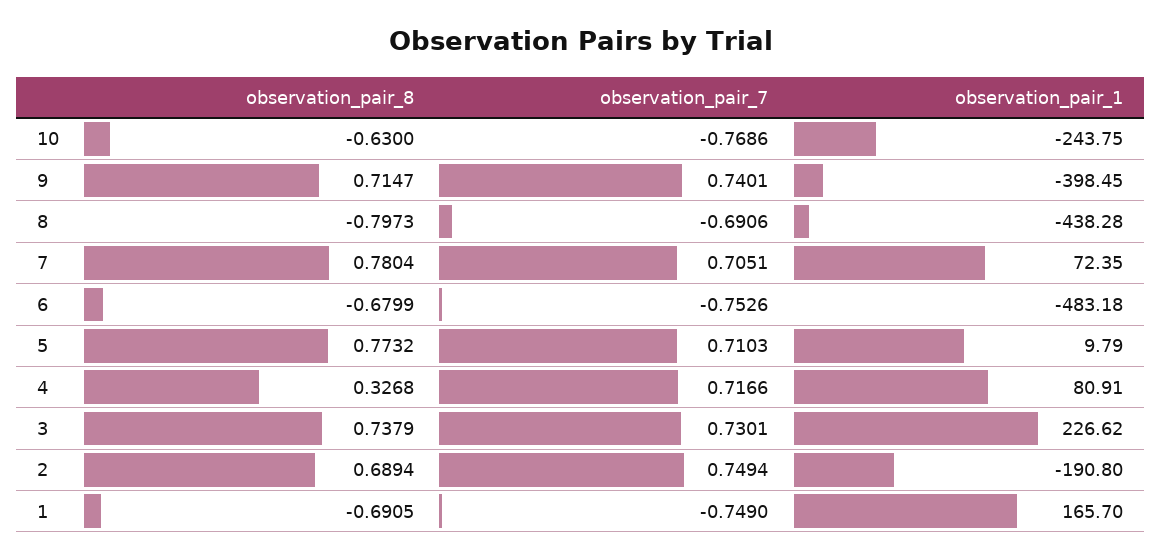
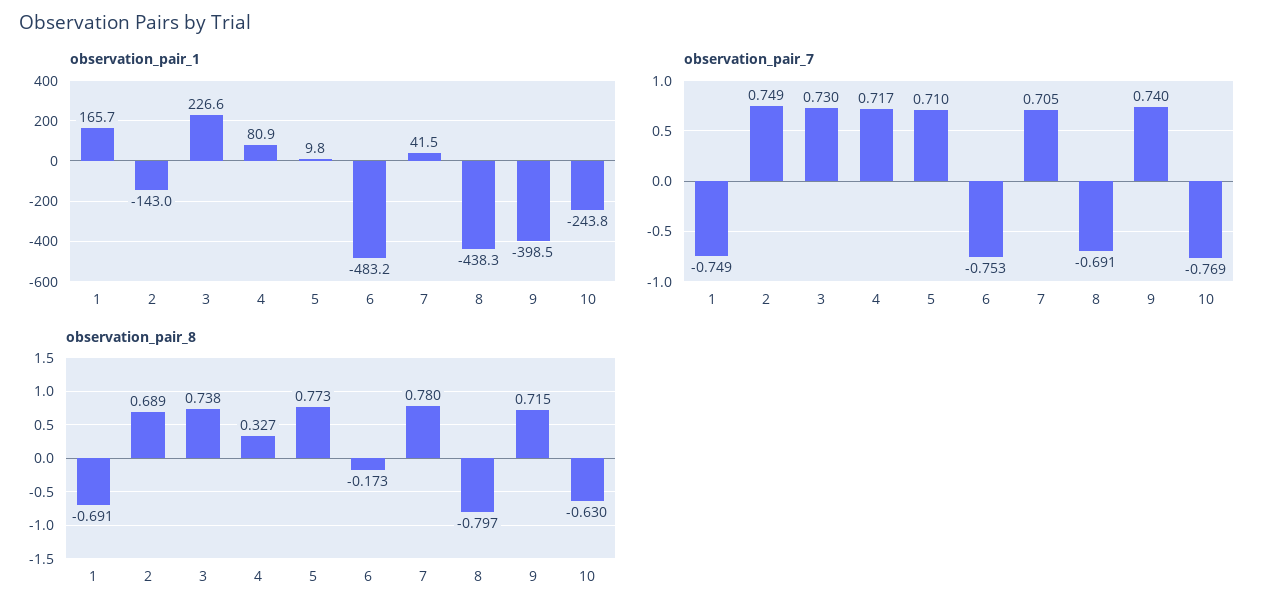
observation_pair_1, 7: 72.35 -> 41.5
observation_pair_8, 6: -0.6799 -> -0.173
observation_pair_1, 2: -190.8 -> -143

